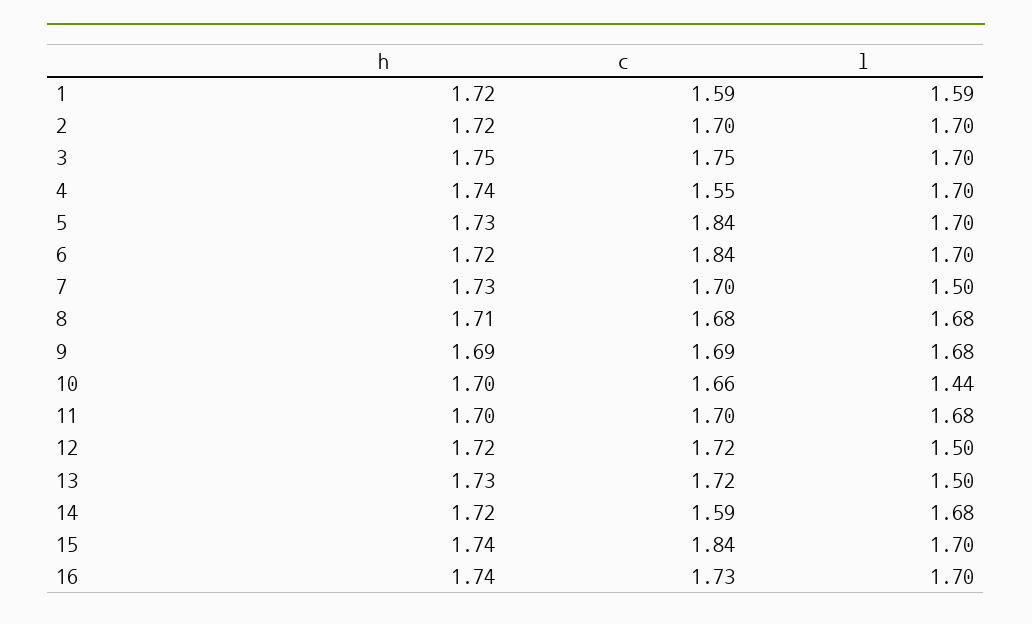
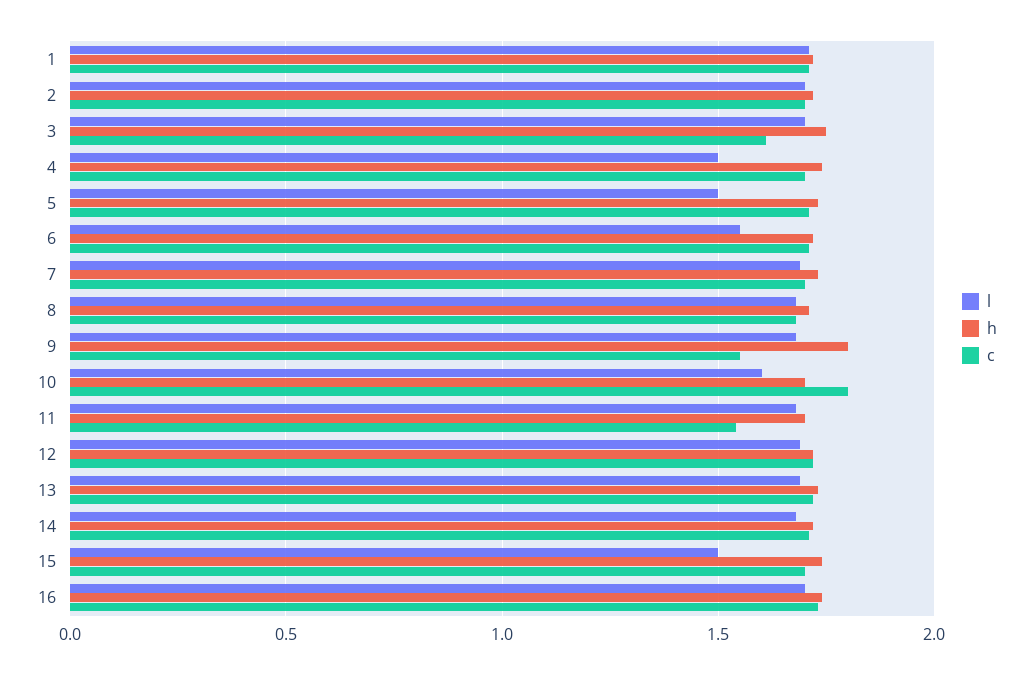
c, 1: 1.59 -> 1.7
l, 1: 1.59 -> 1.7
c, 3: 1.75 -> 1.6
c, 4: 1.55 -> 1.7
l, 4: 1.7 -> 1.5
c, 5: 1.84 -> 1.7
l, 5: 1.7 -> 1.5
c, 6: 1.84 -> 1.7
l, 6: 1.7 -> 1.55
l, 7: 1.5 -> 1.7
h, 9: 1.69 -> 1.8
c, 9: 1.69 -> 1.55
c, 10: 1.66 -> 1.8
l, 10: 1.44 -> 1.6
c, 11: 1.7 -> 1.55
l, 12: 1.5 -> 1.7
l, 13: 1.5 -> 1.7
c, 14: 1.59 -> 1.7
c, 15: 1.84 -> 1.7
l, 15: 1.7 -> 1.5

